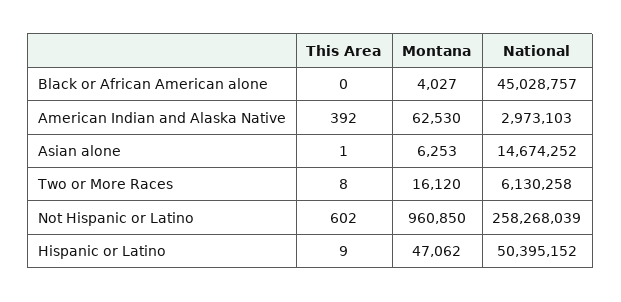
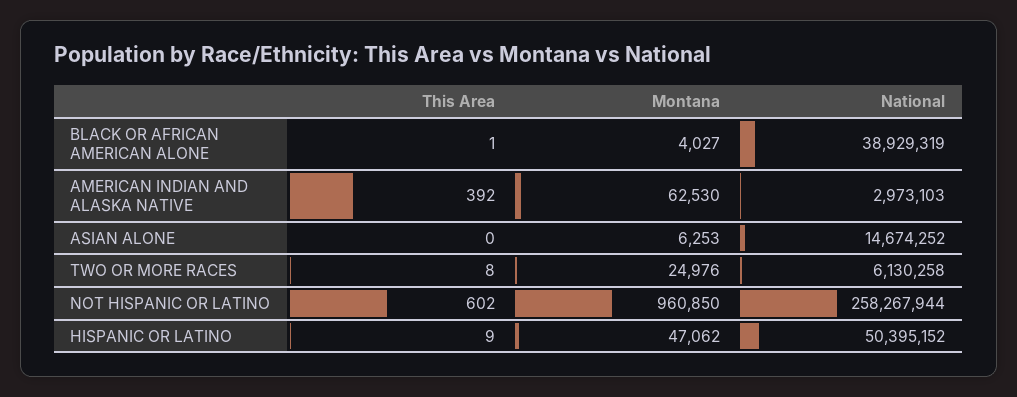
This Area, Black or African American alone: 0 -> 1
National, Black or African American alone: 45028757 -> 38929319
This Area, Asian alone: 1 -> 0
Montana, Two or More Races: 16120 -> 24976
National, Not Hispanic or Latino: 258268039 -> 258267944

